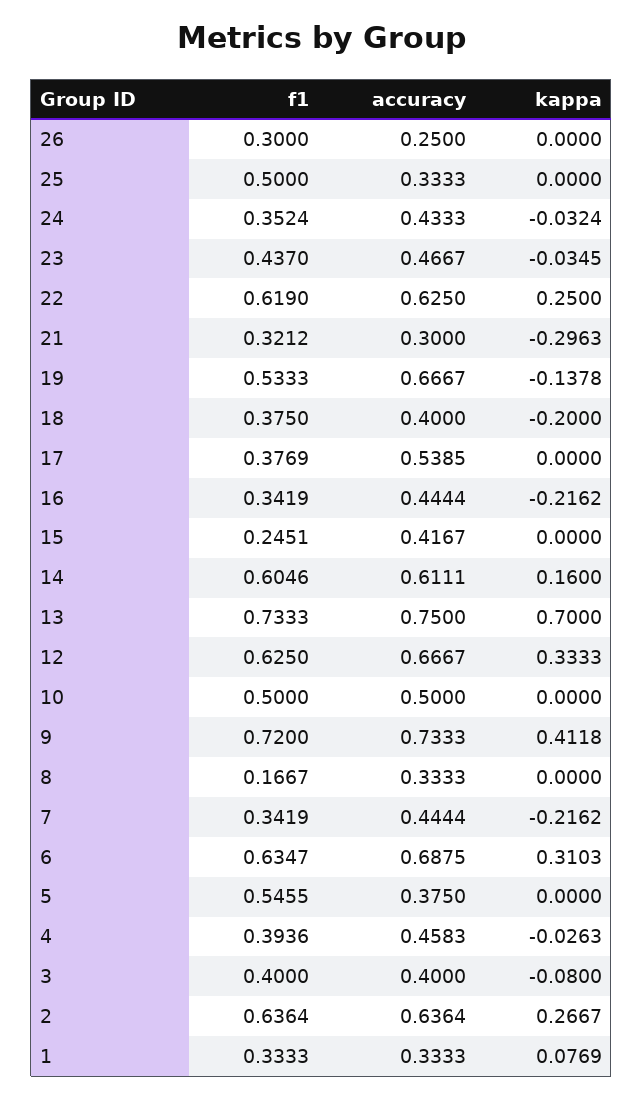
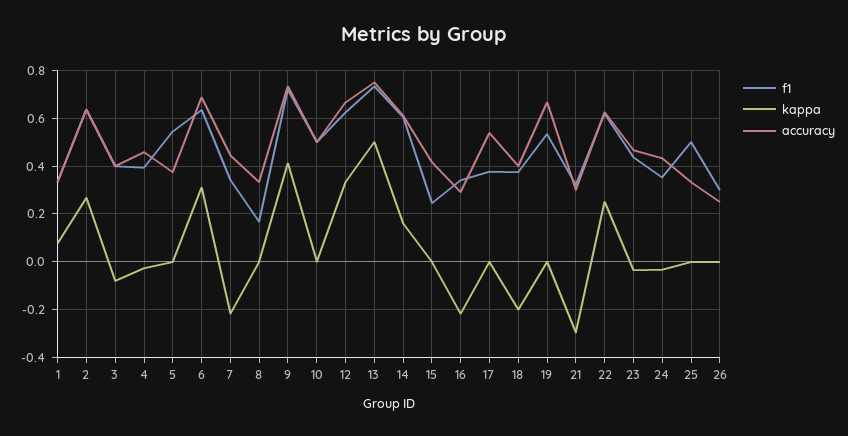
kappa, 19: -0.1378 -> 0
accuracy, 16: 0.4444 -> 0.3
kappa, 13: 0.7 -> 0.5

